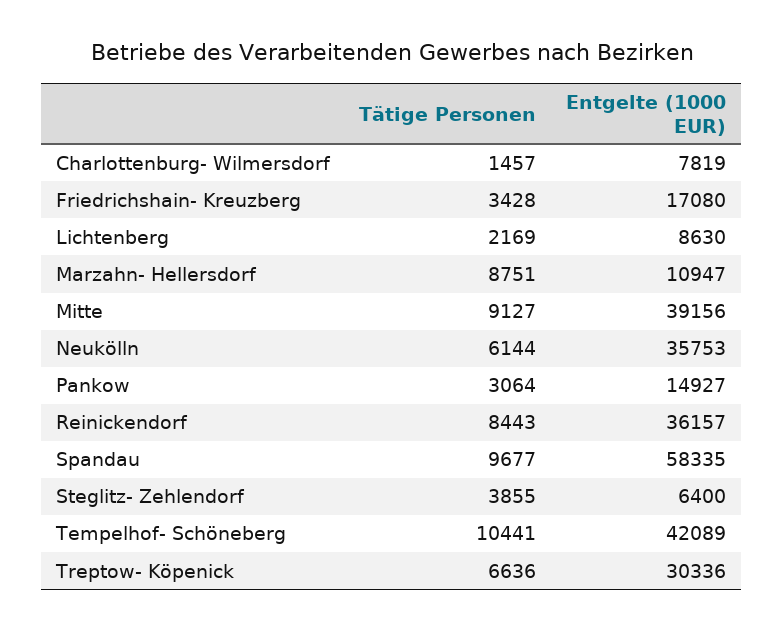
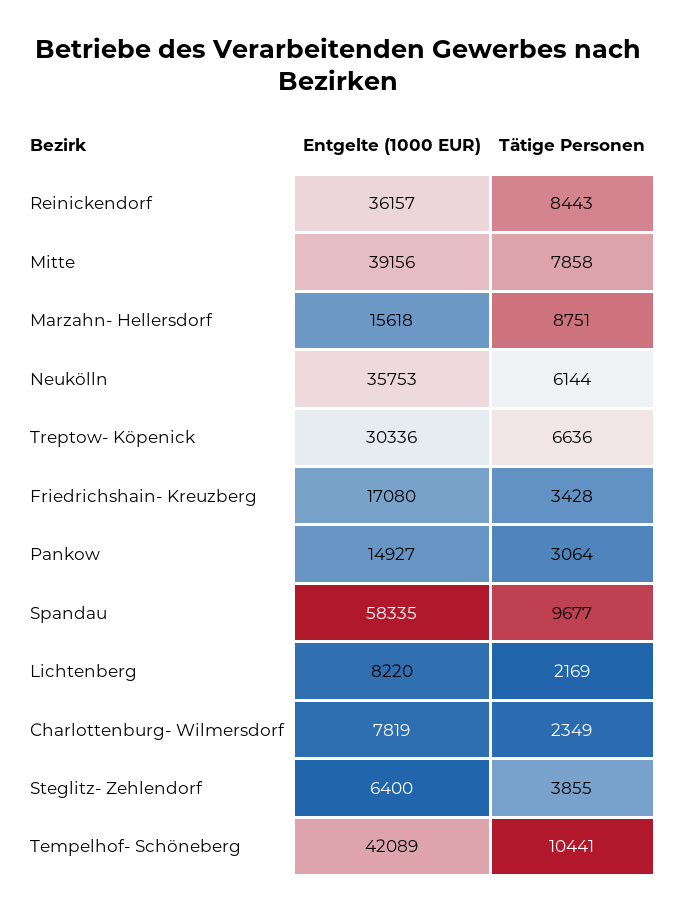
Tätige Personen, Charlottenburg- Wilmersdorf: 1457 -> 2349
Entgelte (1000 EUR), Lichtenberg: 8630 -> 8220
Entgelte (1000 EUR), Marzahn- Hellersdorf: 10947 -> 15618
Tätige Personen, Mitte: 9127 -> 7858

